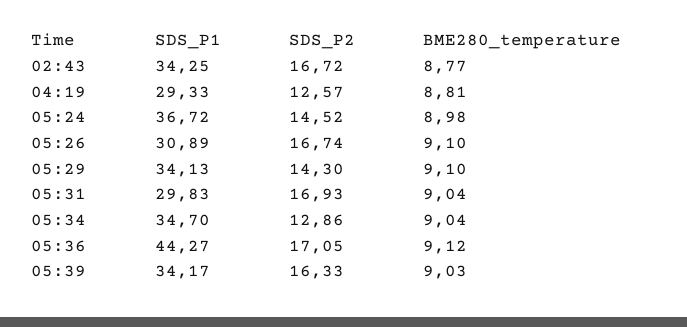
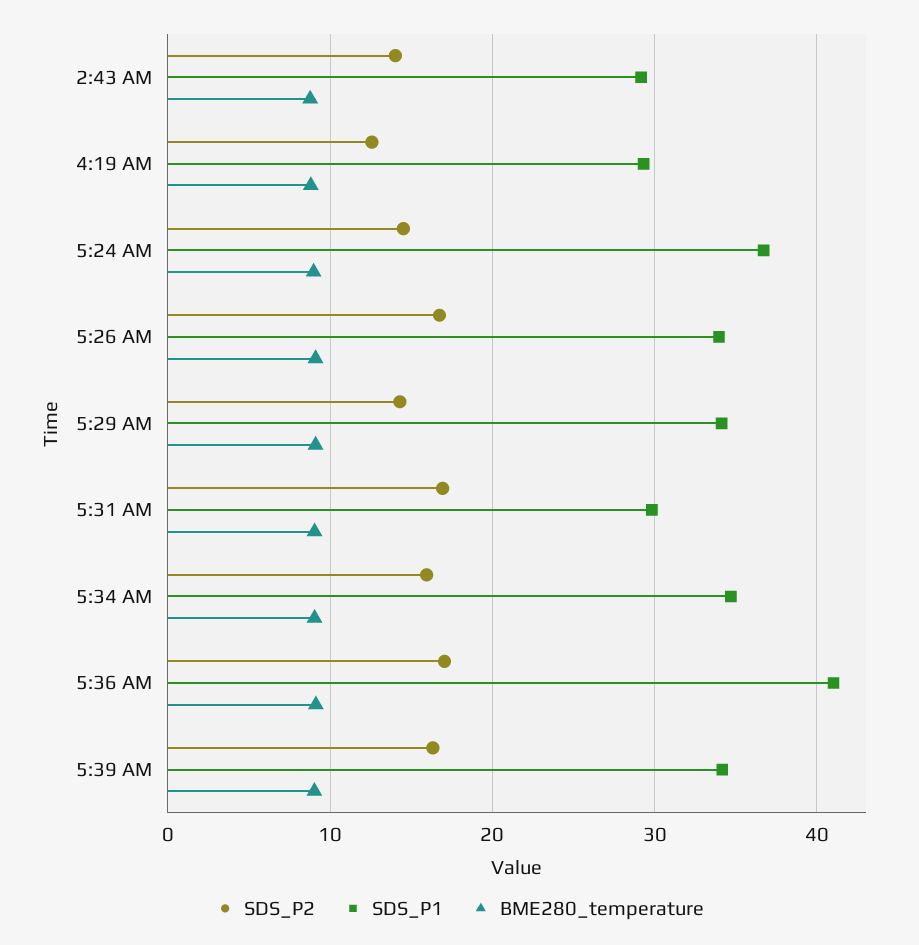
SDS_P1, 02:43: 34.25 -> 29
SDS_P2, 02:43: 16.72 -> 14
SDS_P1, 05:26: 30.89 -> 34
SDS_P2, 05:34: 12.86 -> 16
SDS_P1, 05:36: 44.27 -> 41

